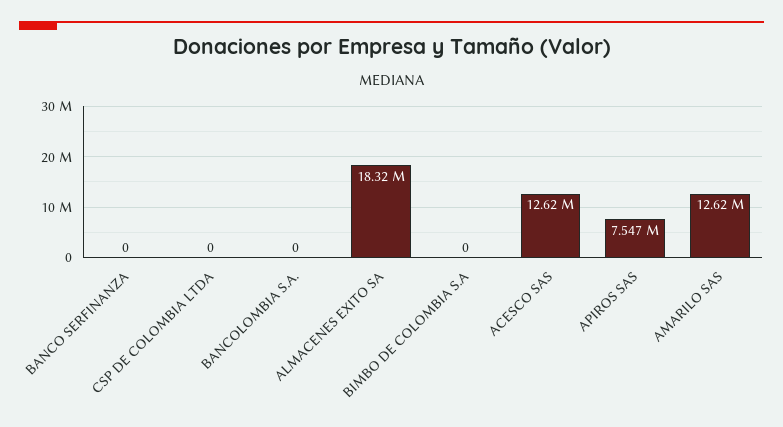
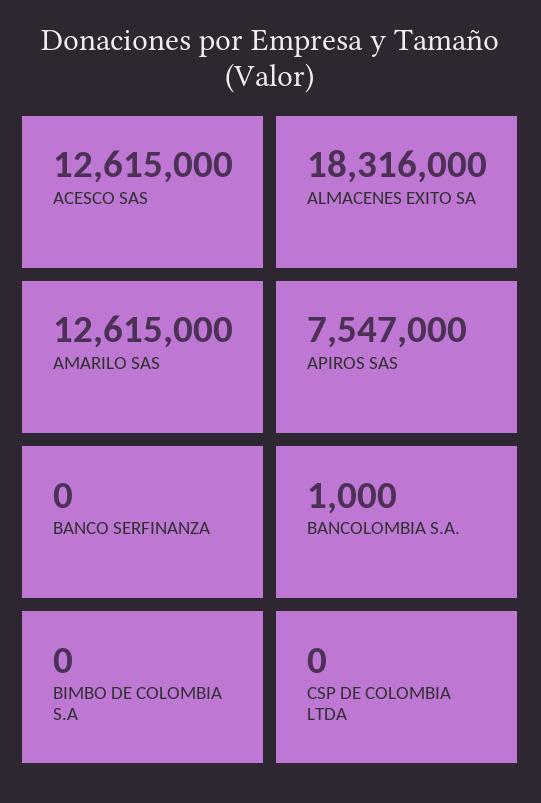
BANCOLOMBIA S.A.: 0 -> 1000

